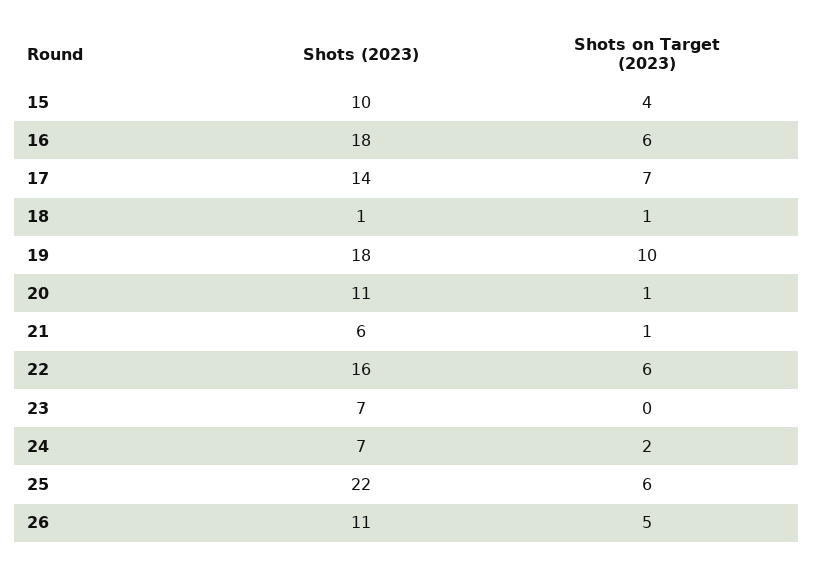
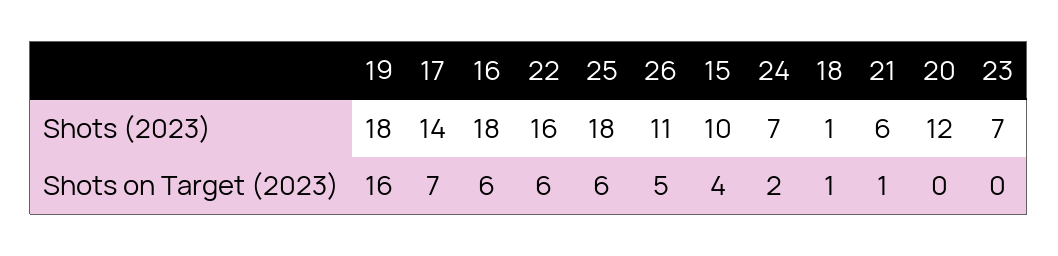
Shots on Target (2023), 19: 10 -> 16
Shots (2023), 20: 11 -> 12
Shots on Target (2023), 20: 1 -> 0
Shots (2023), 25: 22 -> 18

